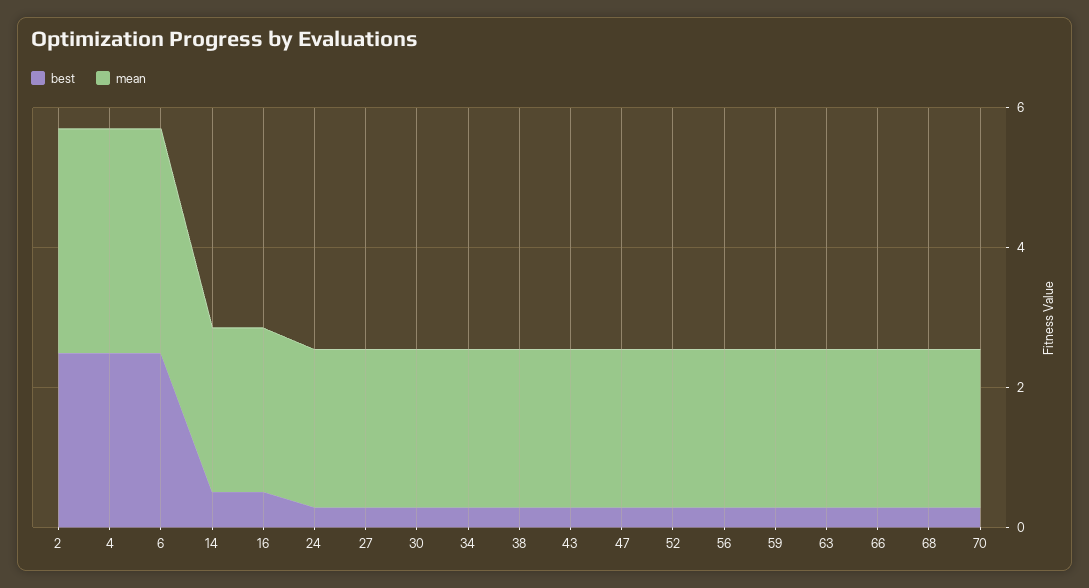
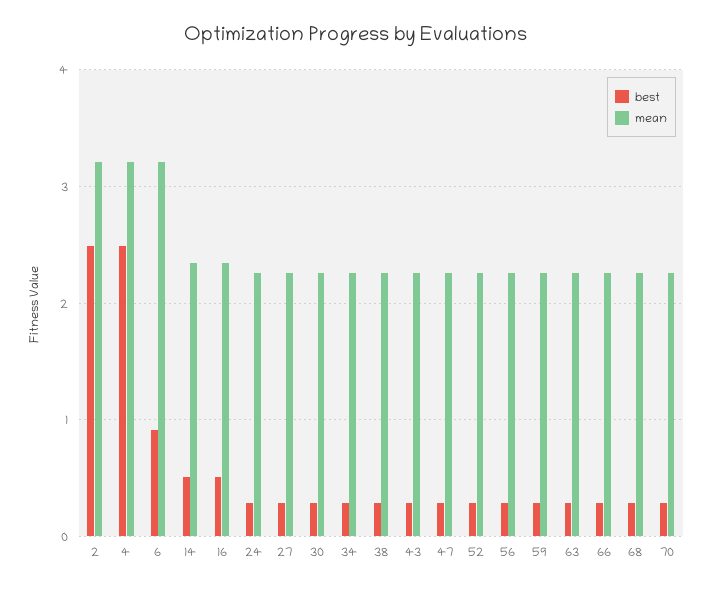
best, 6: 2.5 -> 0.9

